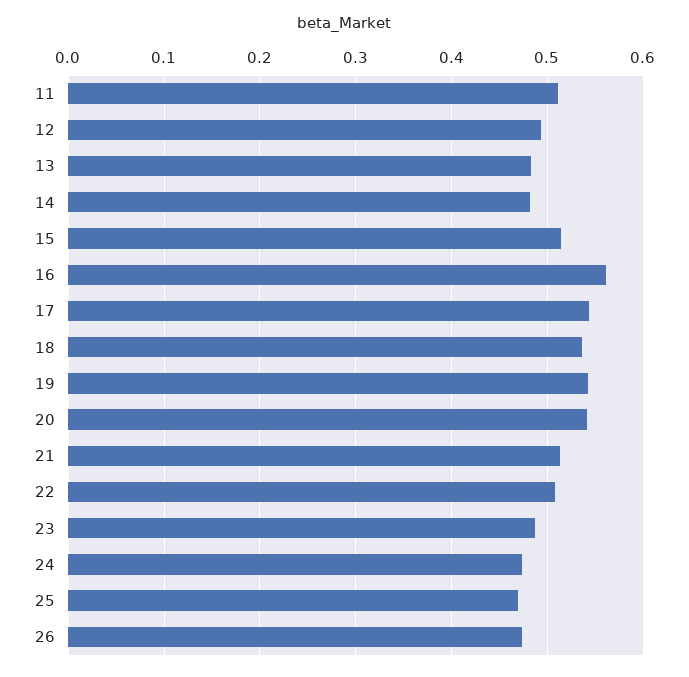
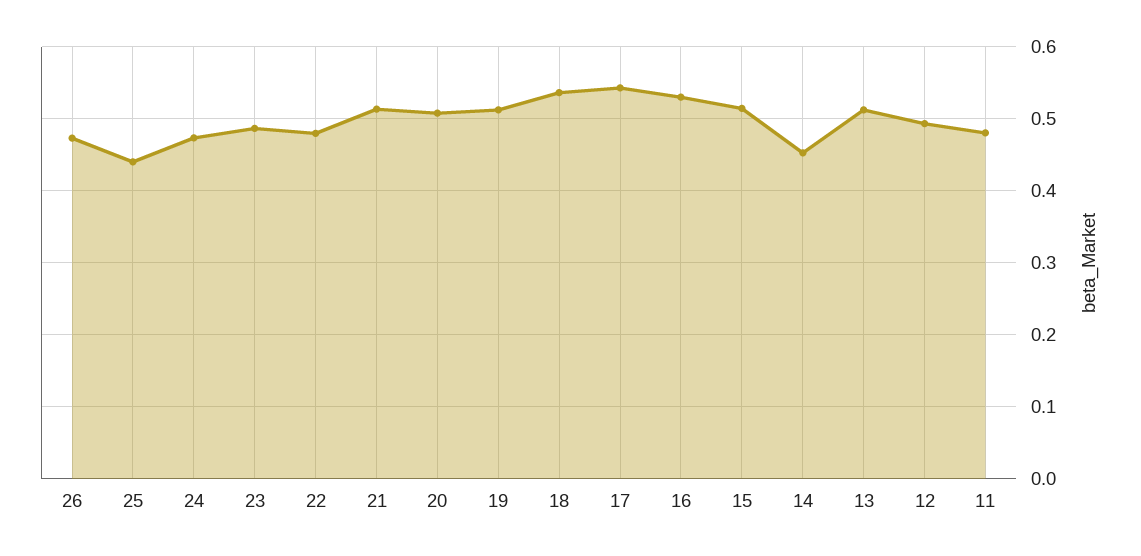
11: 0.51 -> 0.48
13: 0.48 -> 0.51
14: 0.48 -> 0.45
16: 0.56 -> 0.53
19: 0.54 -> 0.51
20: 0.54 -> 0.51
22: 0.51 -> 0.48
25: 0.47 -> 0.44

